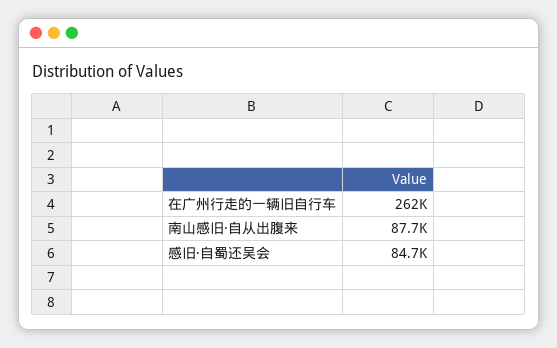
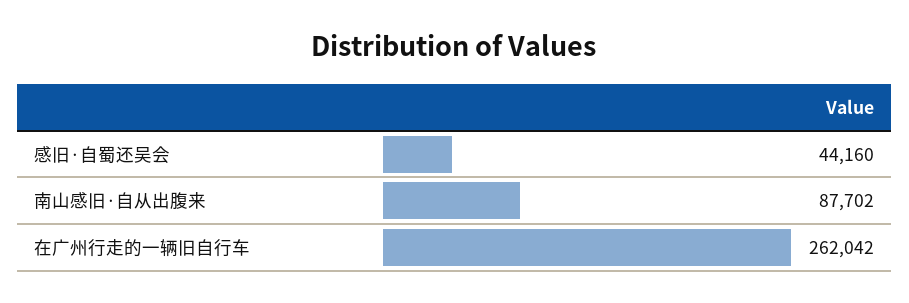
感旧·自蜀还吴会: 84700 -> 44160

